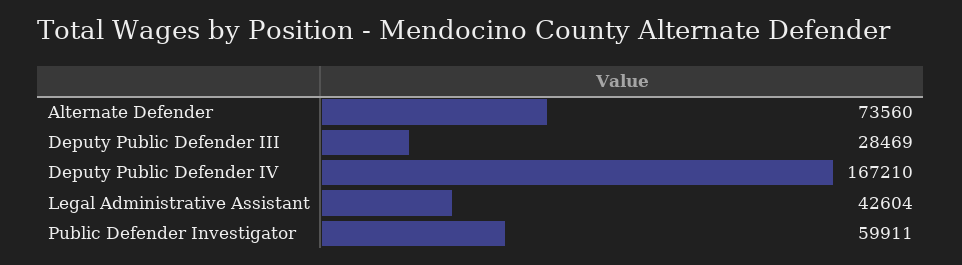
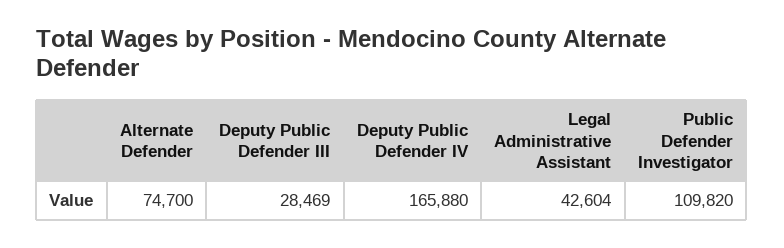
Alternate Defender: 73560 -> 74700
Deputy Public Defender IV: 167210 -> 165880
Public Defender Investigator: 59911 -> 109820

